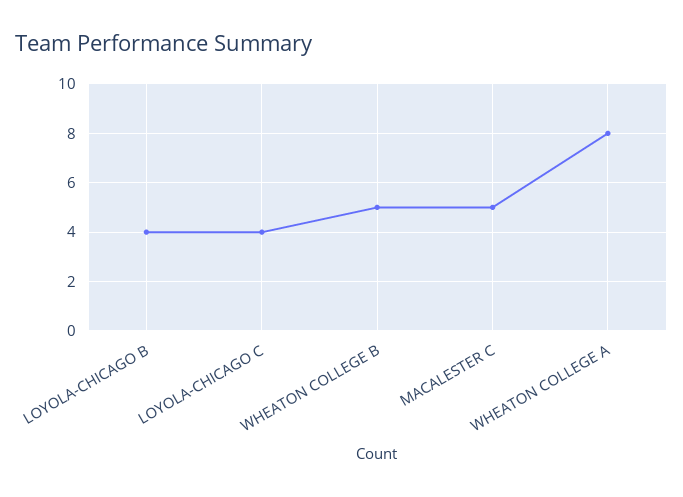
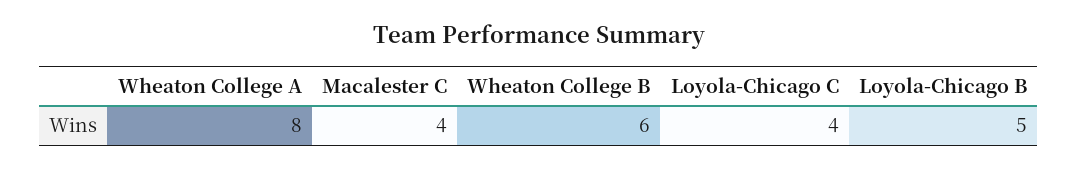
LOYOLA-CHICAGO B: 4 -> 5
WHEATON COLLEGE B: 5 -> 6
MACALESTER C: 5 -> 4

